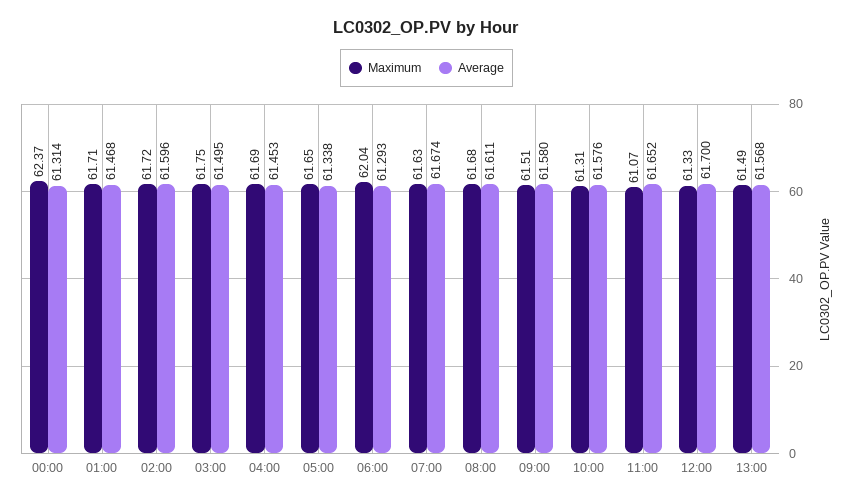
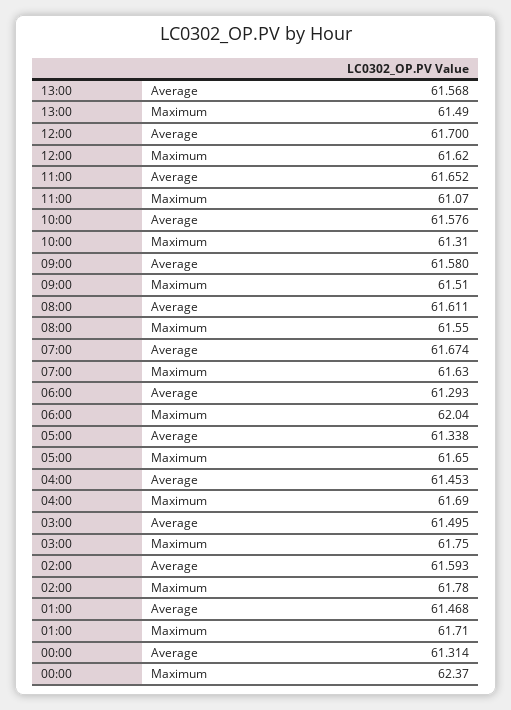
Maximum, 02:00: 61.72 -> 61.78
Average, 02:00: 61.596 -> 61.593
Maximum, 08:00: 61.68 -> 61.55
Maximum, 12:00: 61.33 -> 61.62

